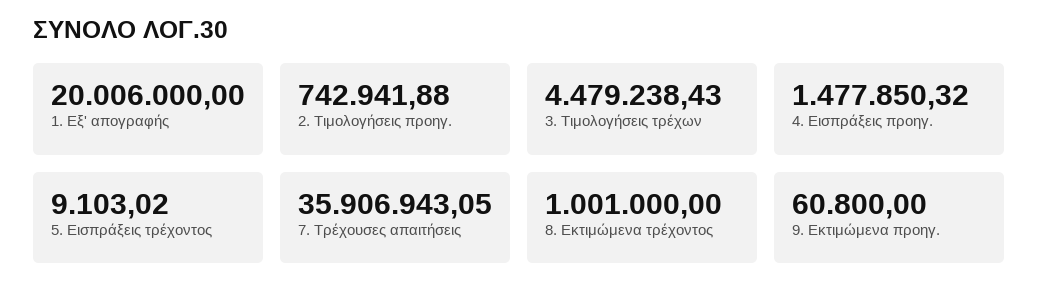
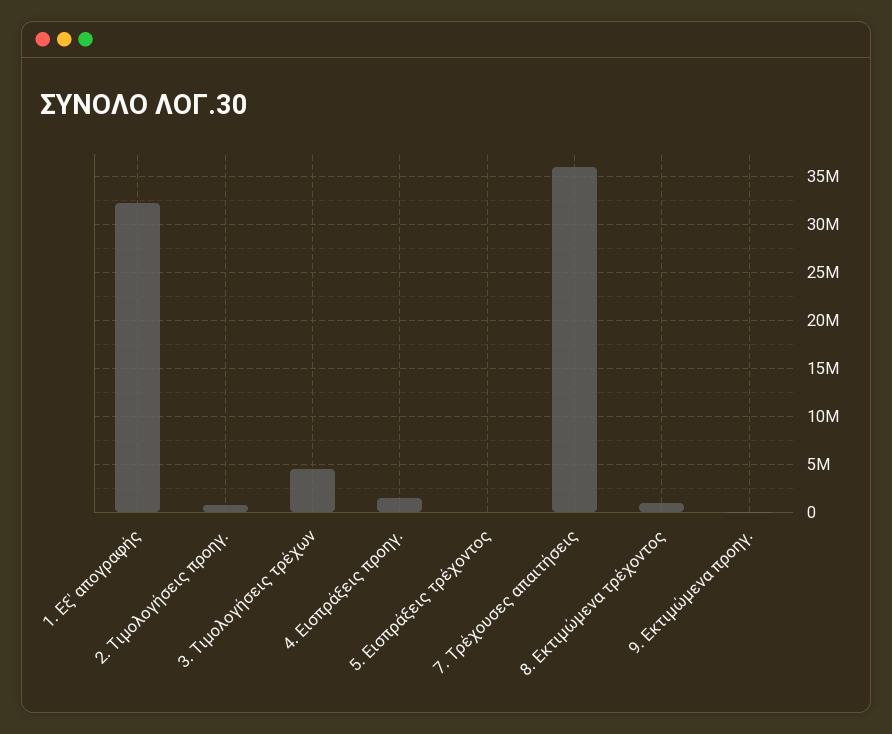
1. Εξ' απογραφής: 20006000 -> 32000000

